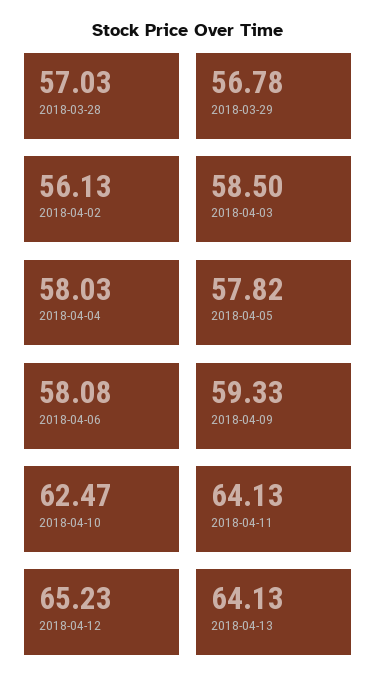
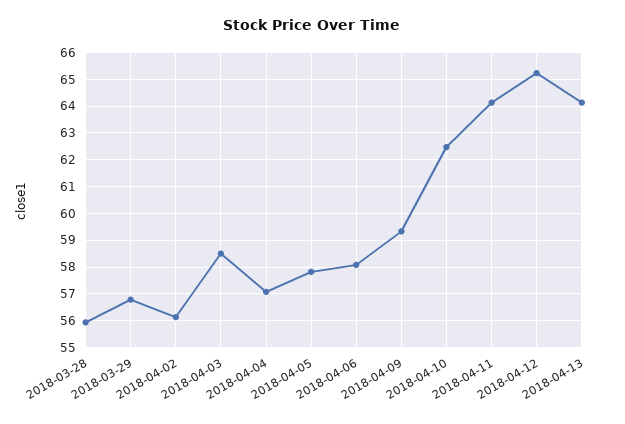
2018-03-28: 57.03 -> 56
2018-04-04: 58.03 -> 57

